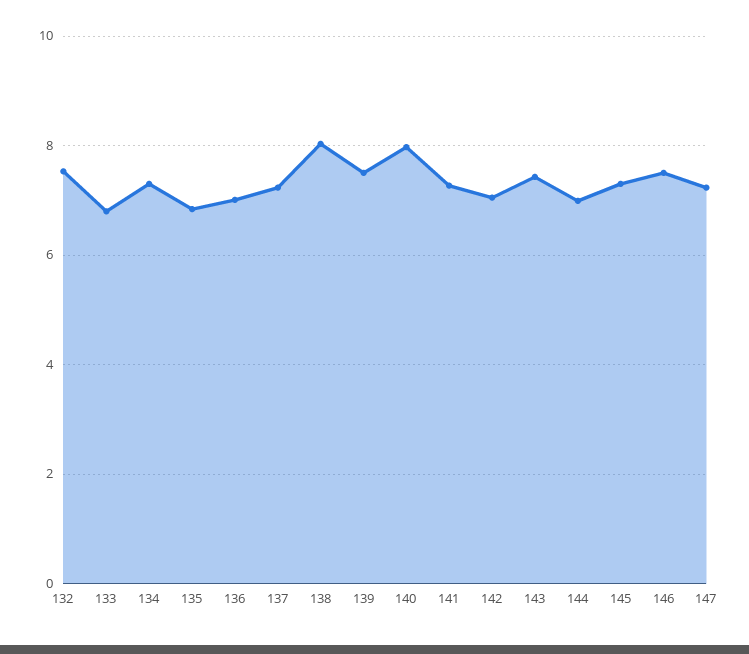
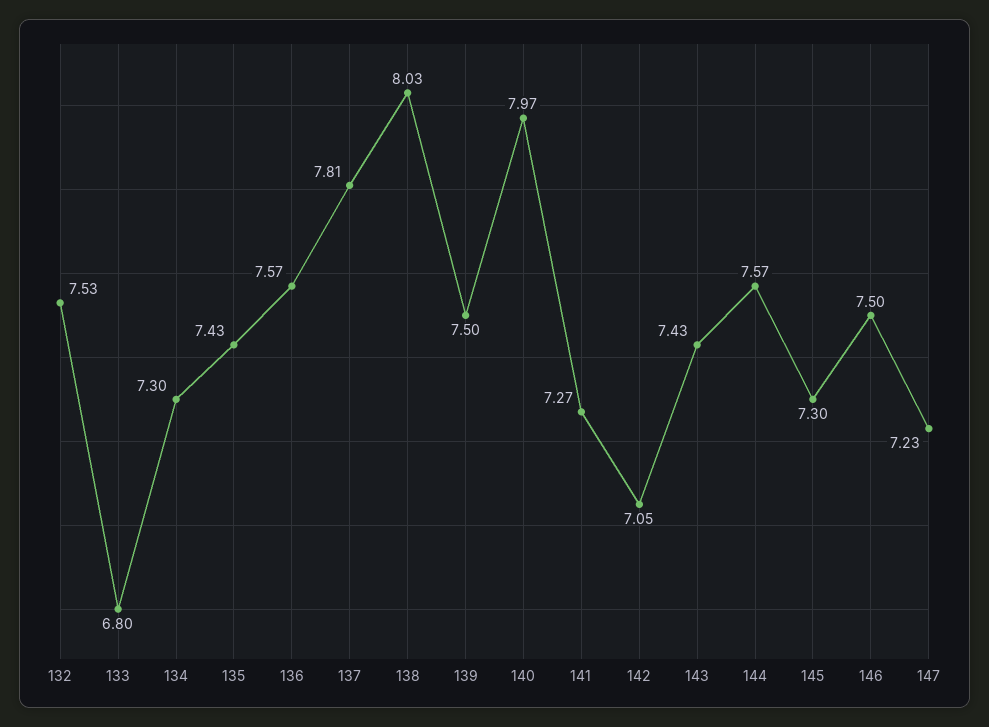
135: 6.8 -> 7.43
136: 7 -> 7.57
137: 7.2 -> 7.81
144: 7 -> 7.57

